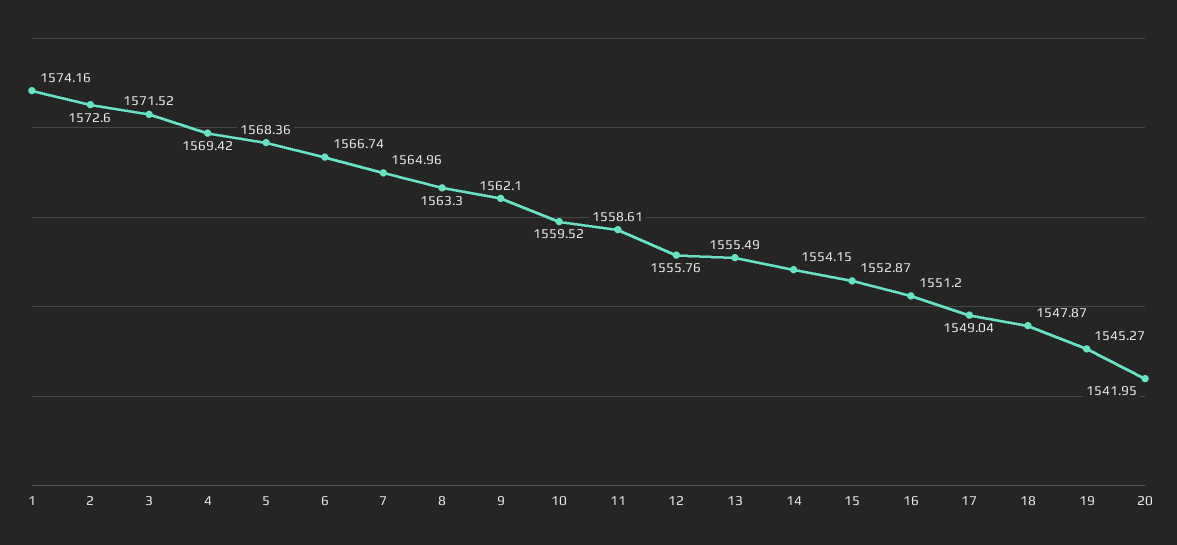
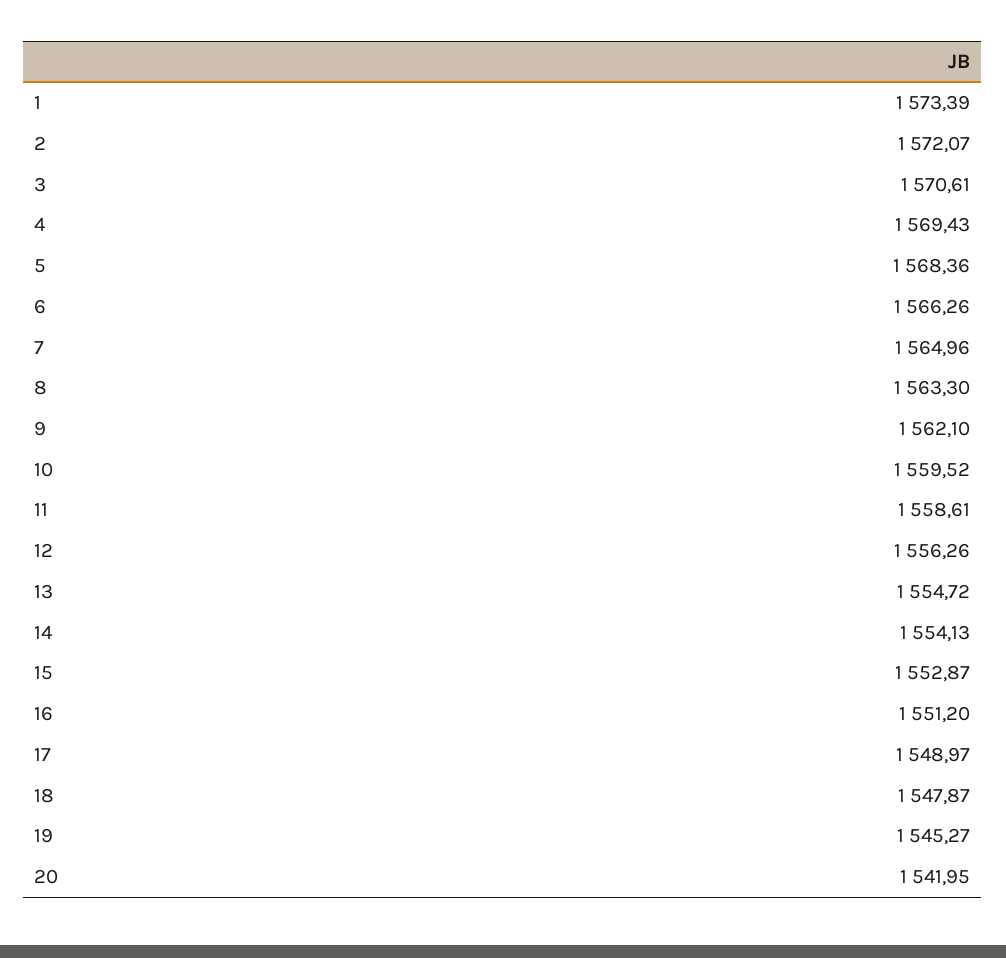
1: 1574.16 -> 1573.39
2: 1572.6 -> 1572.07
3: 1571.52 -> 1570.61
4: 1569.42 -> 1569.43
6: 1566.74 -> 1566.26
12: 1555.76 -> 1556.26
13: 1555.49 -> 1554.72
14: 1554.15 -> 1554.13
17: 1549.04 -> 1548.97

